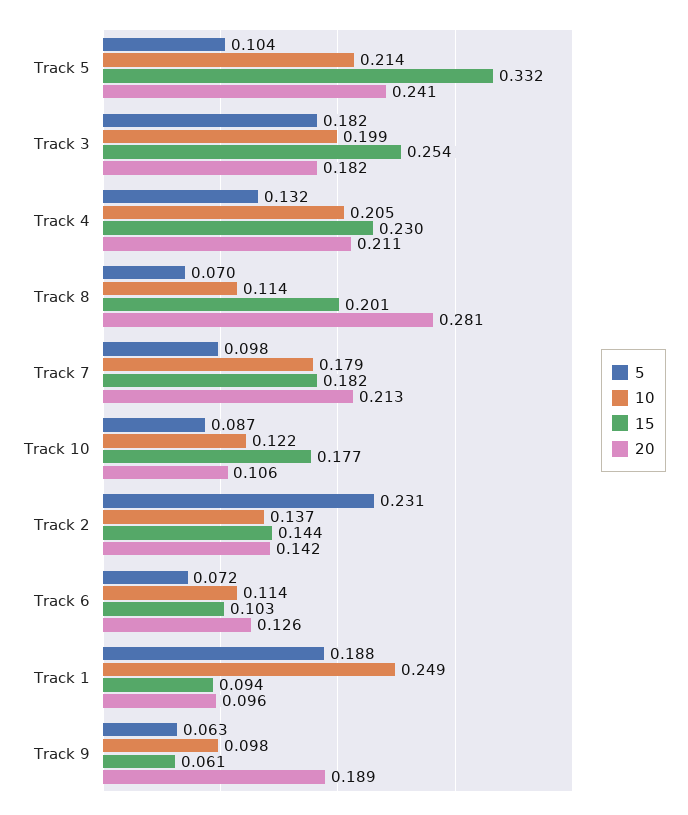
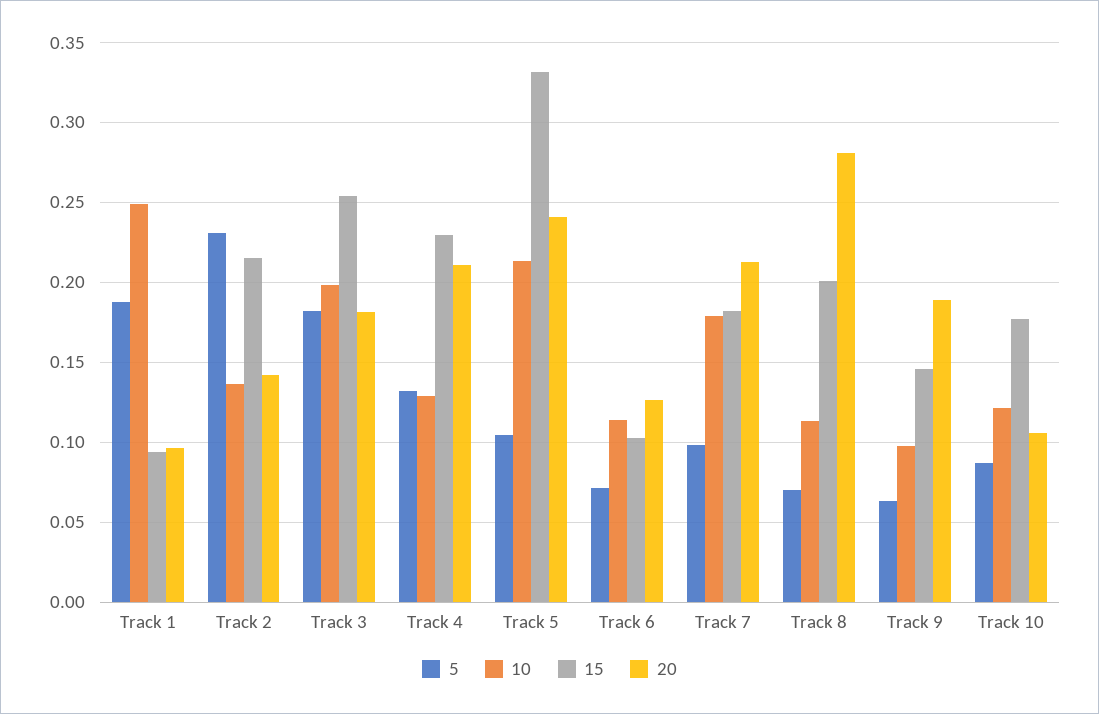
10, Track 4: 0.205 -> 0.13
15, Track 2: 0.144 -> 0.215
15, Track 9: 0.061 -> 0.145

